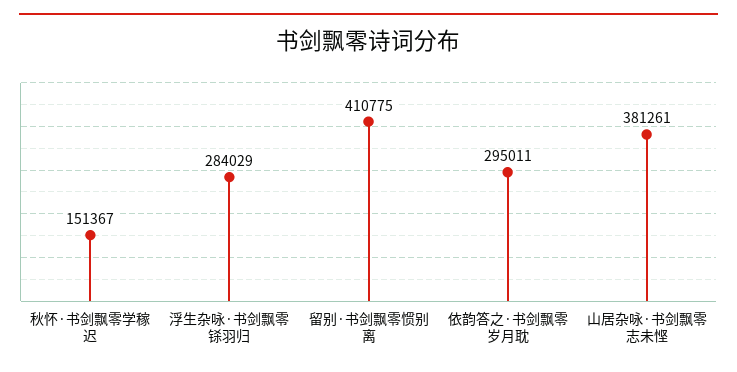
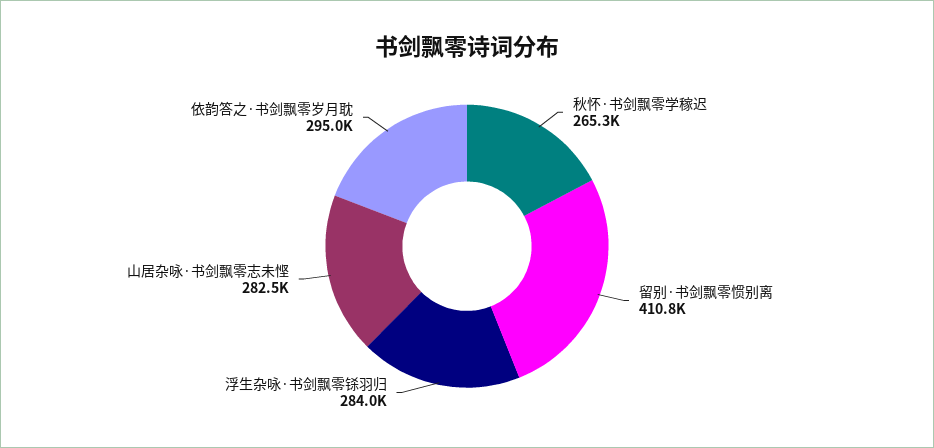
秋怀·书剑飘零学稼迟: 151367 -> 265300
山居杂咏·书剑飘零志未悭: 381261 -> 282500

